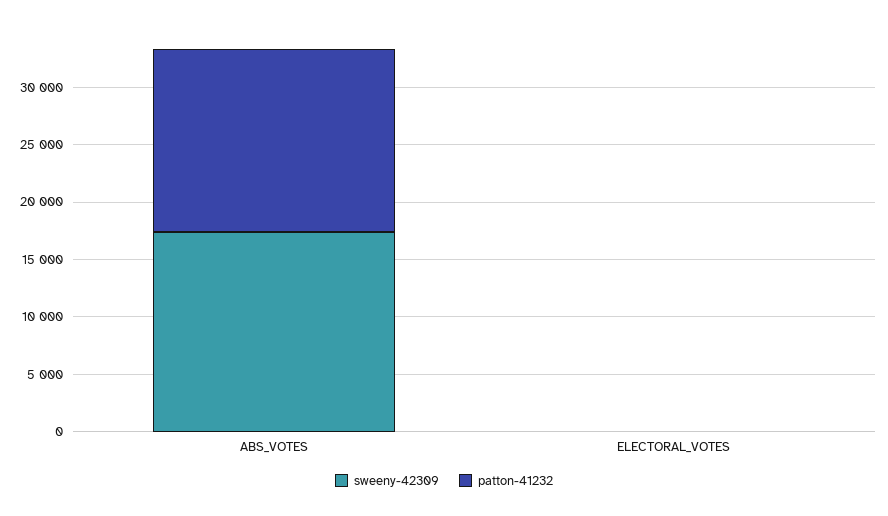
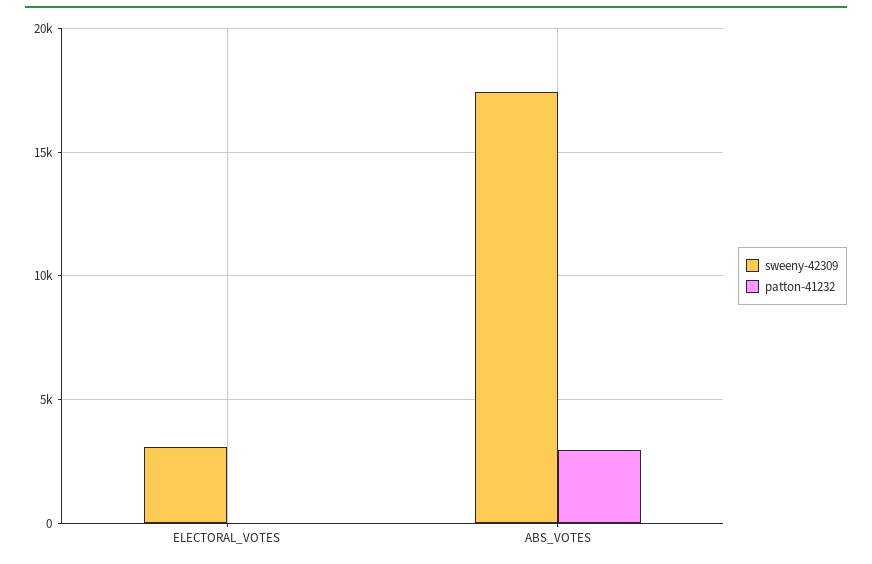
patton-41232, ABS_VOTES: 16000 -> 3000
sweeny-42309, ELECTORAL_VOTES: 0 -> 3000

